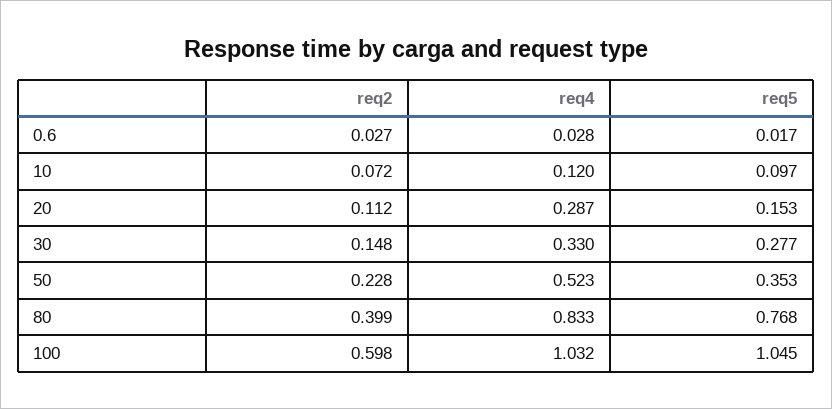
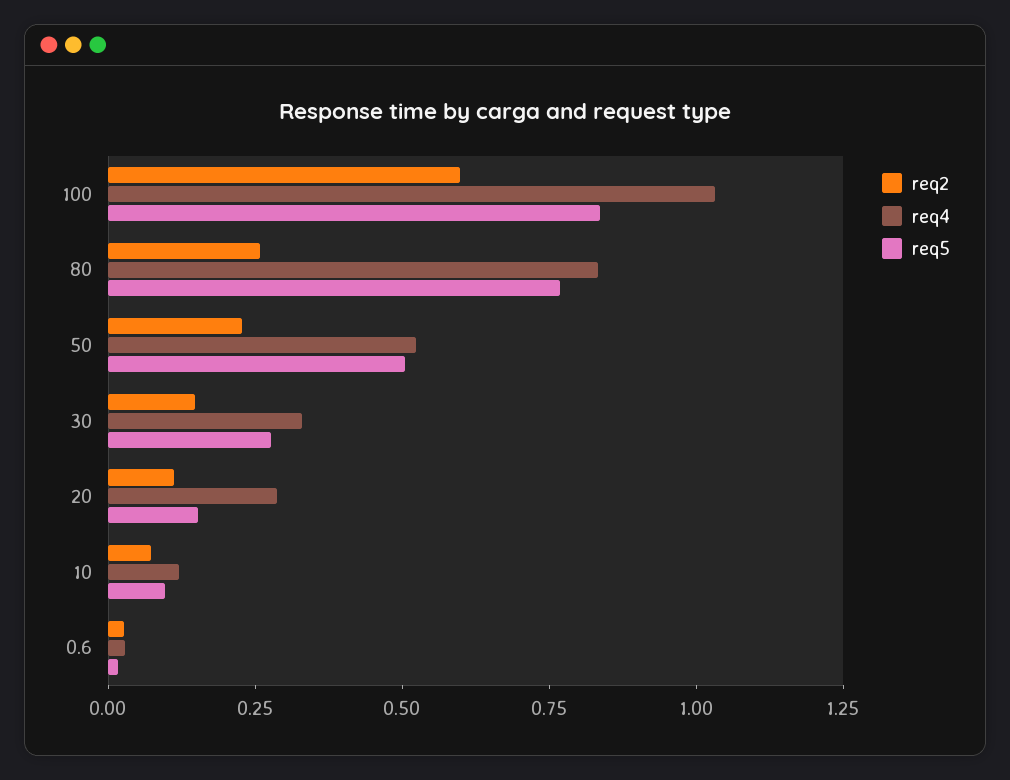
req5, 50: 0.353 -> 0.5
req2, 80: 0.399 -> 0.25
req5, 100: 1.045 -> 0.85

